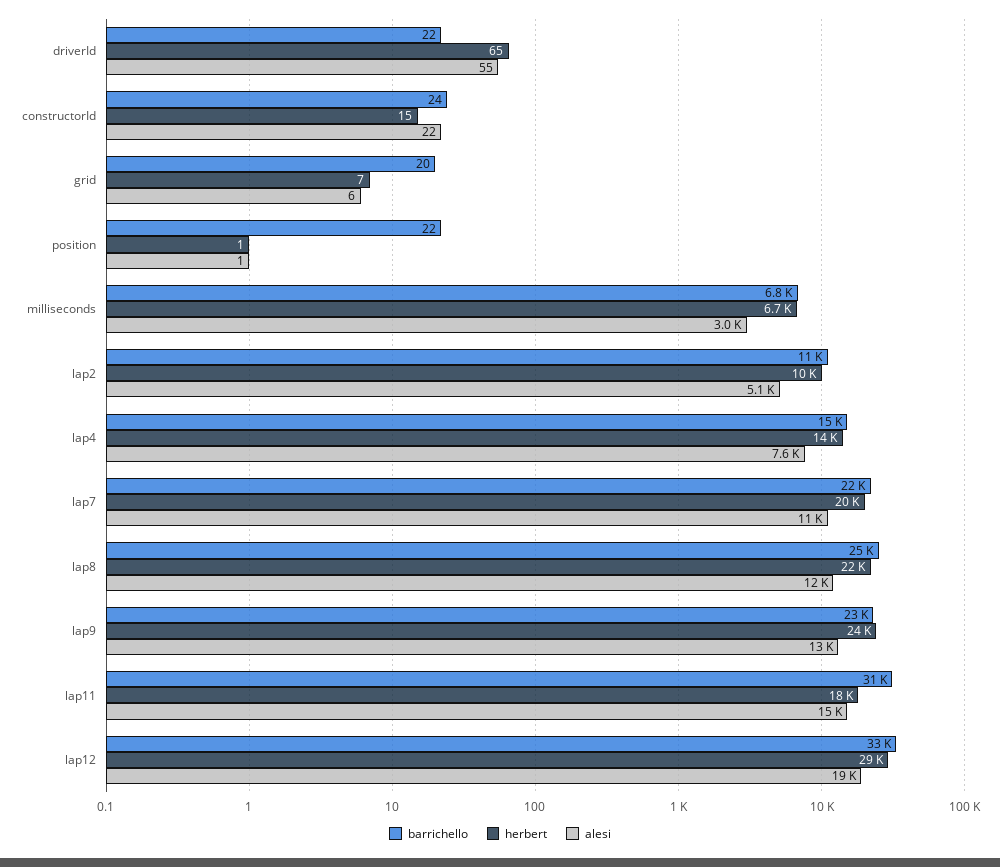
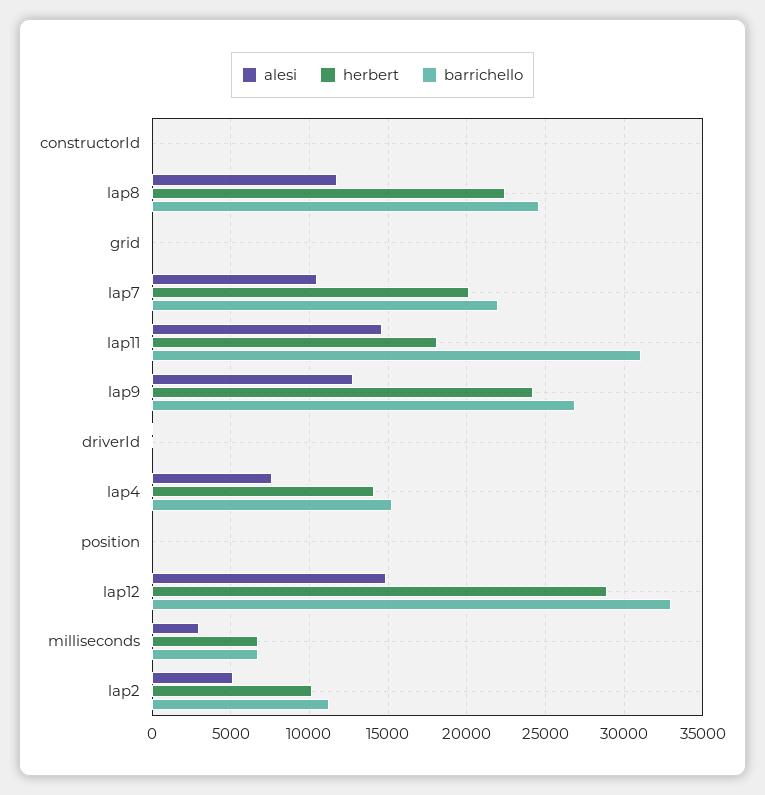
barrichello, lap9: 23000 -> 27000
alesi, lap12: 19000 -> 15000

